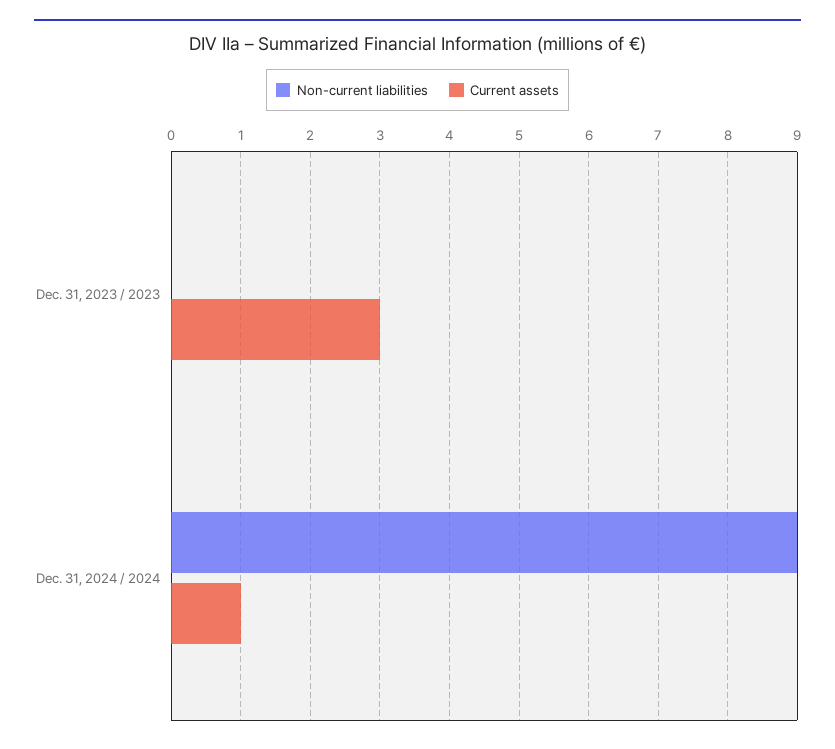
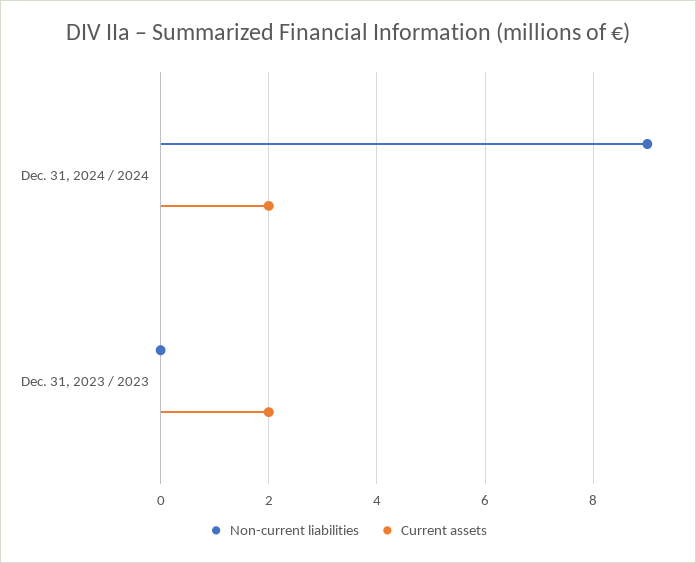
Current assets, Dec. 31, 2023 / 2023: 3 -> 2
Current assets, Dec. 31, 2024 / 2024: 1 -> 2

